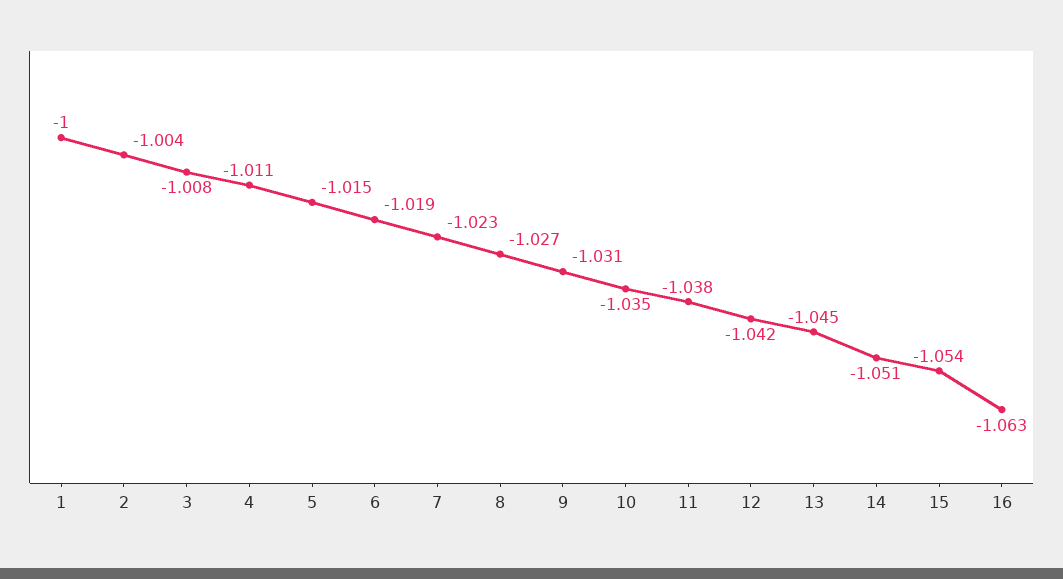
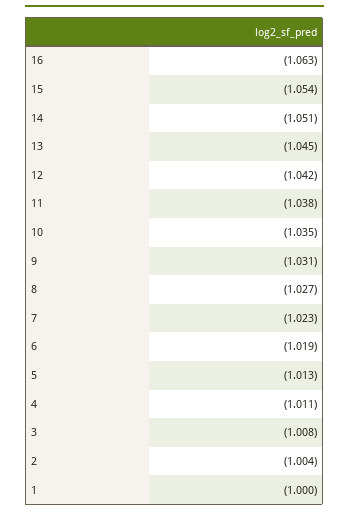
5: -1.015 -> -1.013

